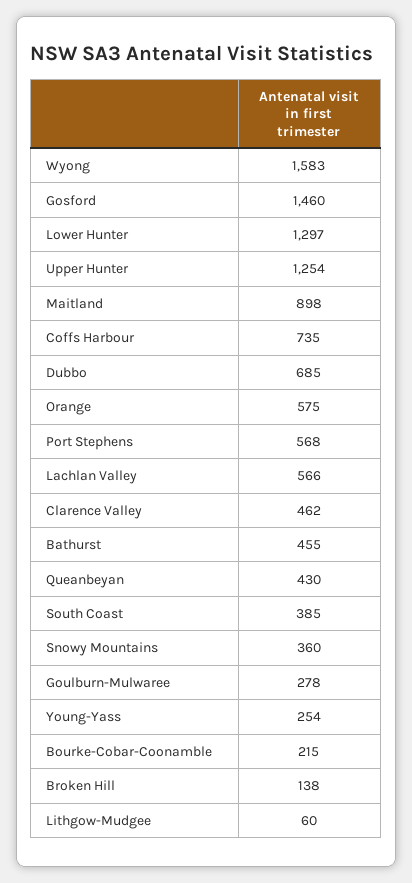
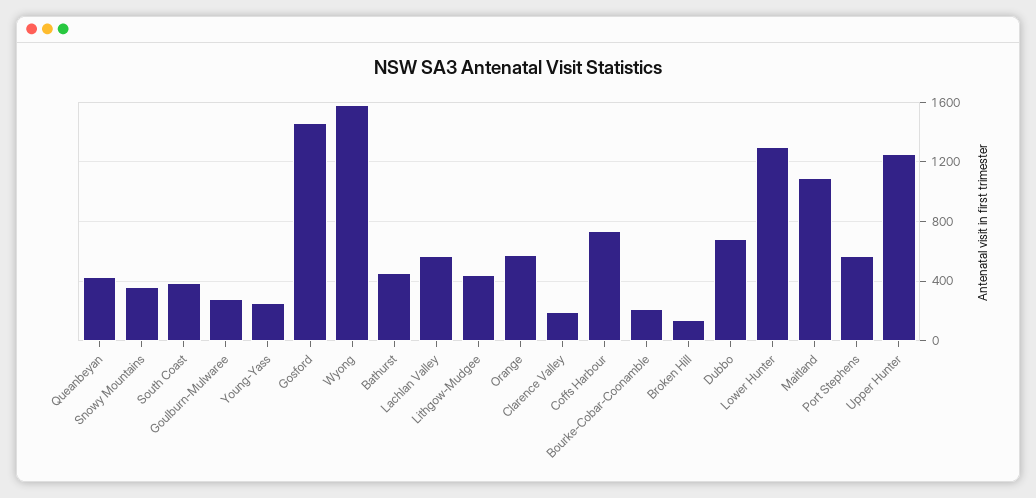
Maitland: 898 -> 1100
Clarence Valley: 462 -> 200
Lithgow-Mudgee: 60 -> 450

